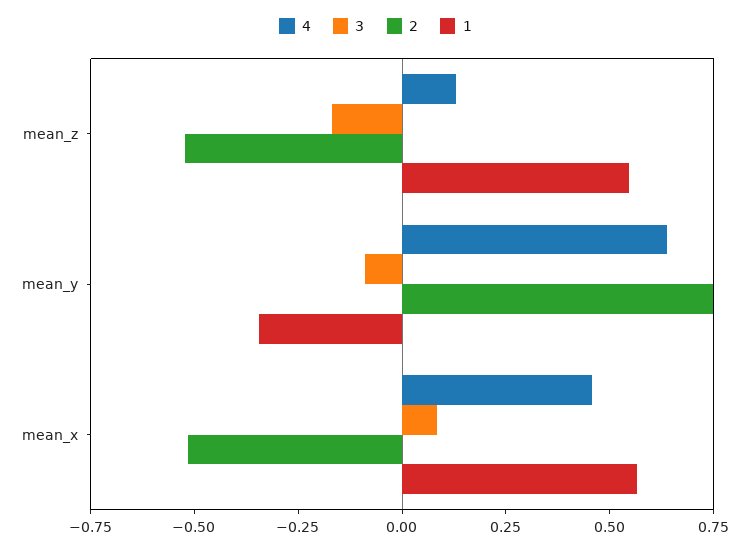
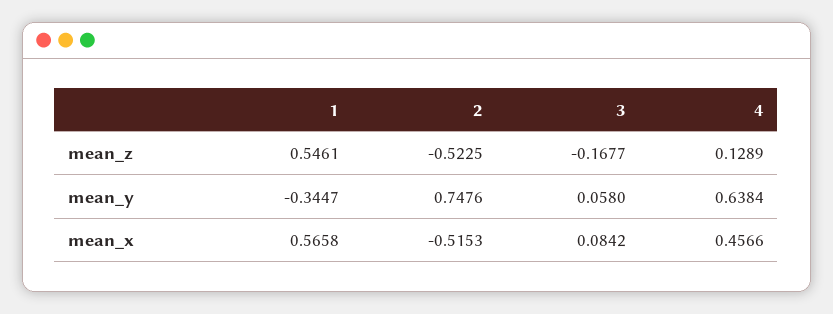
3, mean_y: -0.1 -> 0.058

